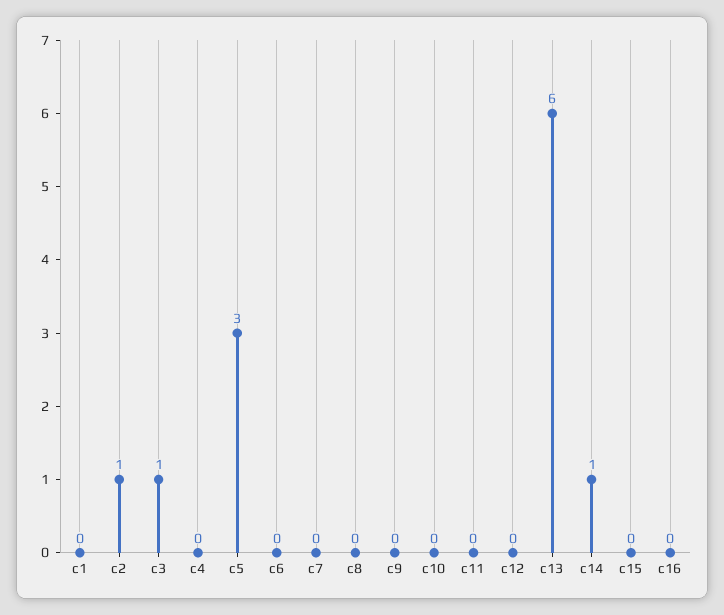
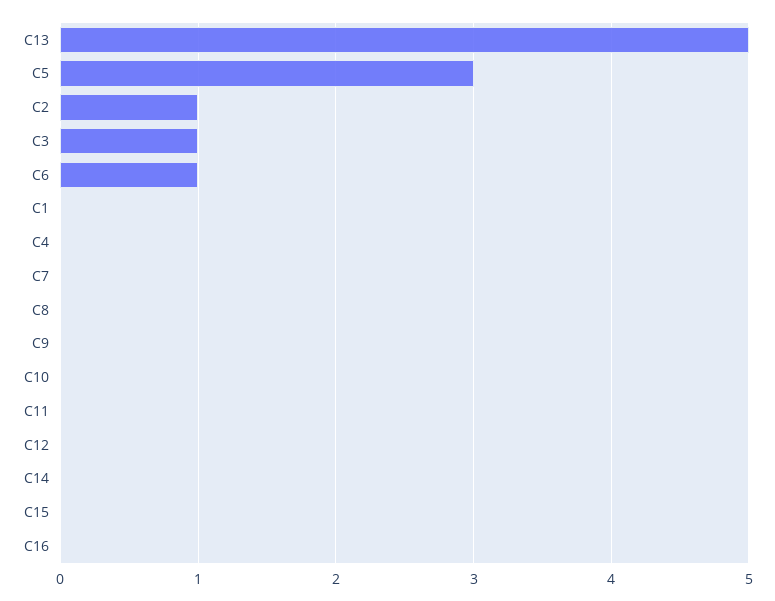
c6: 0 -> 1
c13: 6 -> 5
c14: 1 -> 0

